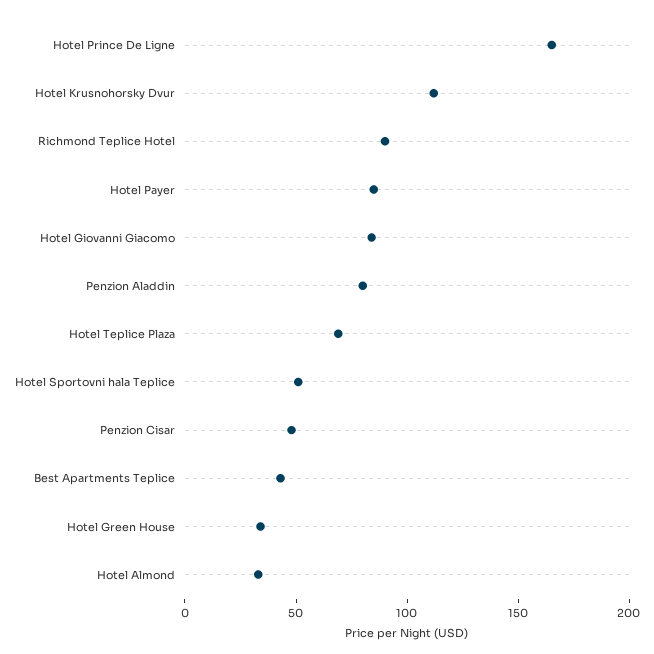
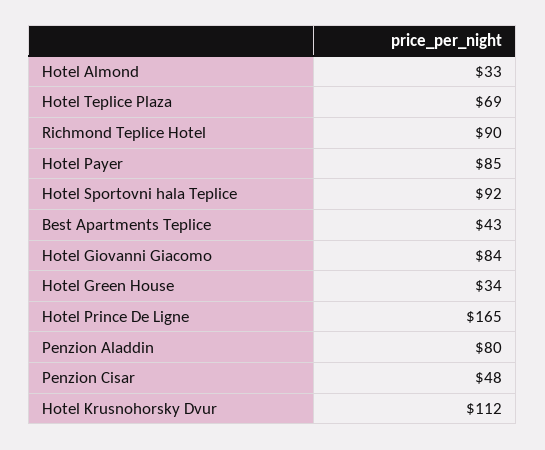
Hotel Sportovni hala Teplice: 50 -> 92

